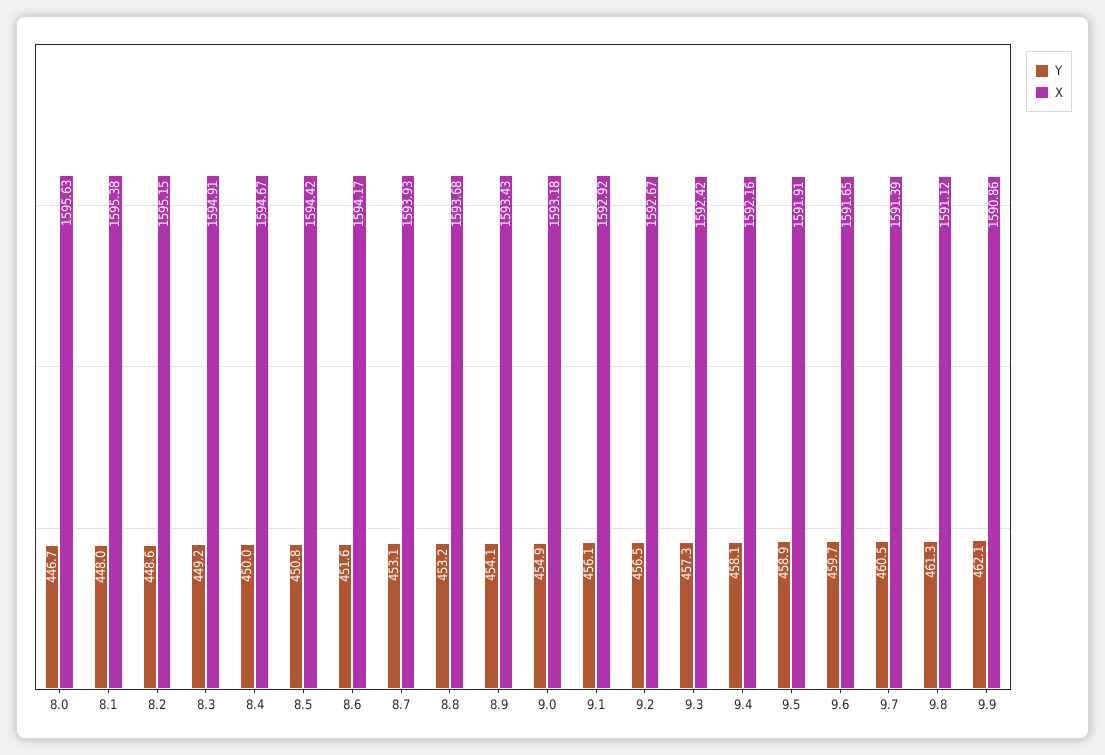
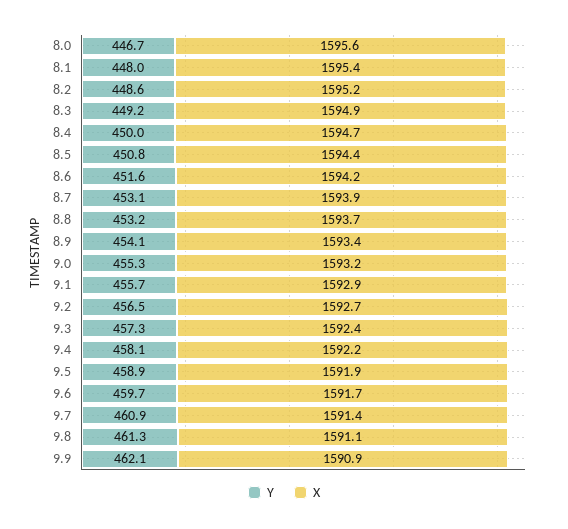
Y, 9.0: 454.9 -> 455.3
Y, 9.1: 456.1 -> 455.7
Y, 9.7: 460.5 -> 460.9

